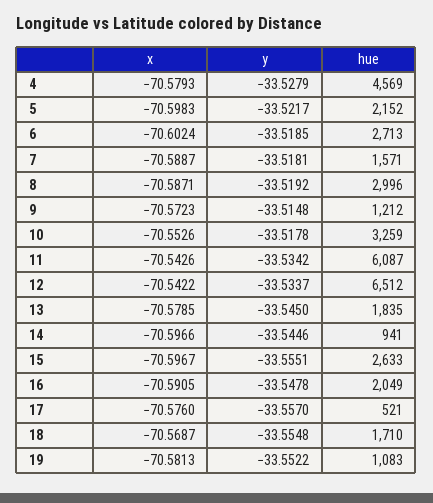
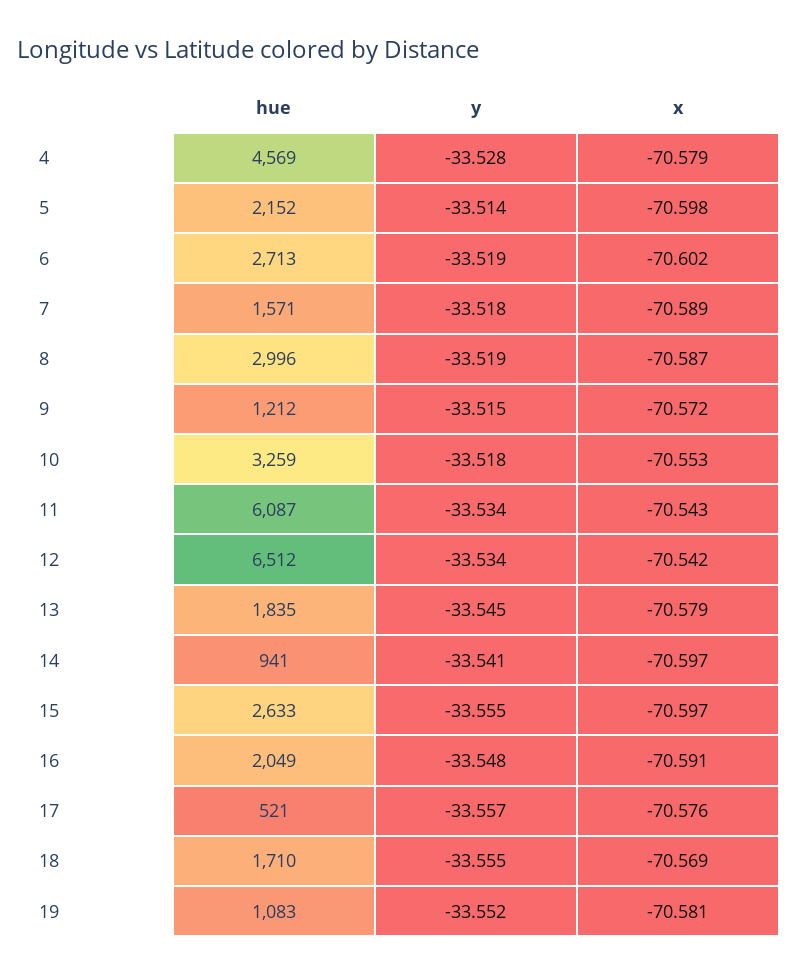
y, 5: -33.5217 -> -33.514
y, 14: -33.5446 -> -33.541

